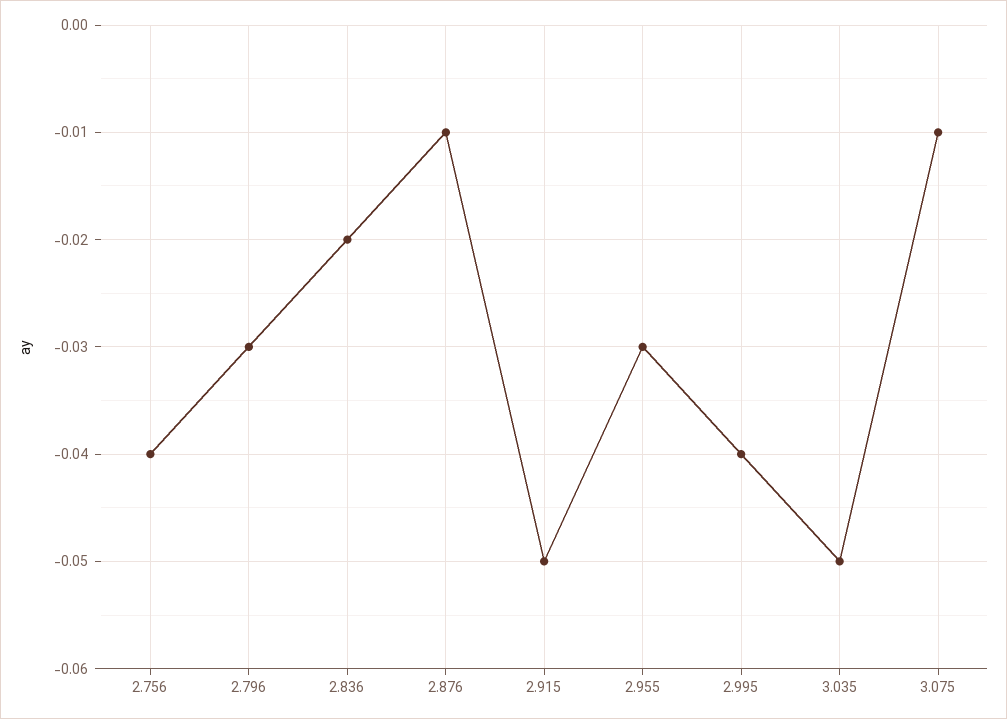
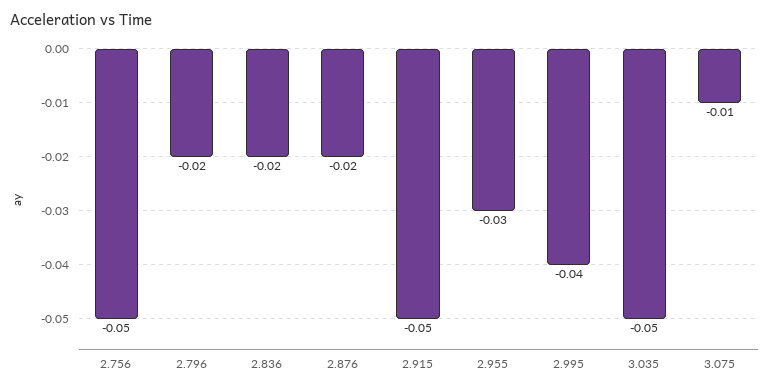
2.756: -0.04 -> -0.05
2.796: -0.03 -> -0.02
2.876: -0.01 -> -0.02

